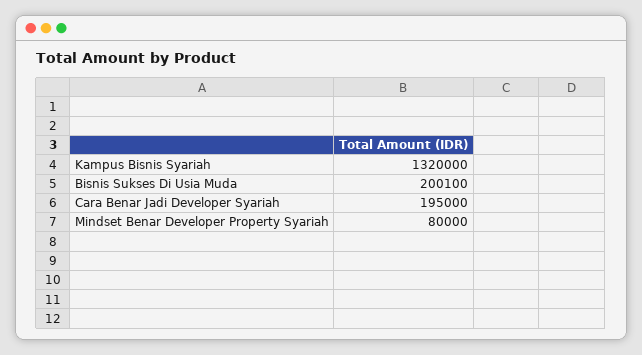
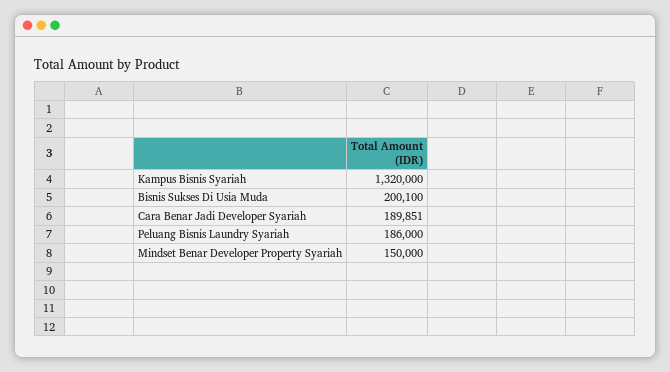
Cara Benar Jadi Developer Syariah: 195000 -> 189851
Mindset Benar Developer Property Syariah: 80000 -> 150000
Peluang Bisnis Laundry Syariah: none -> 186000

